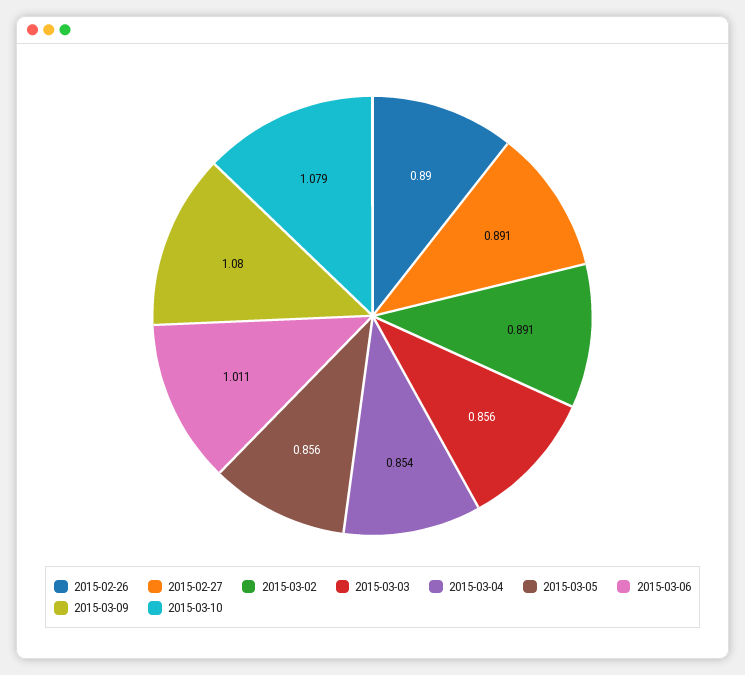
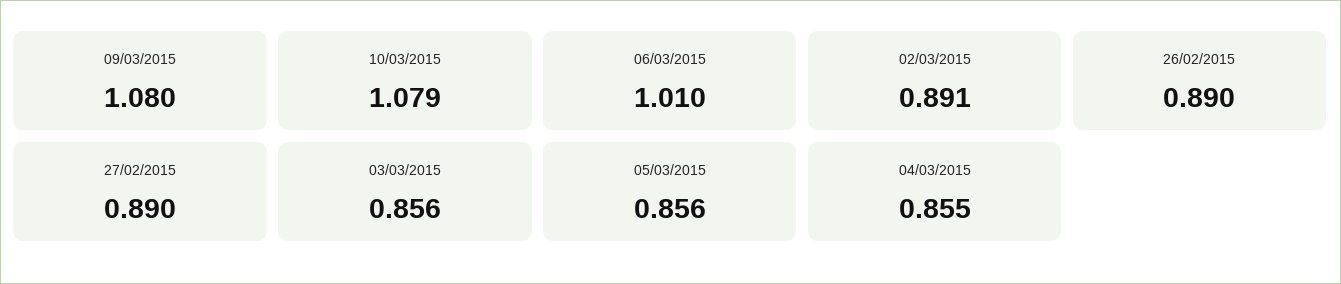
2015-02-27: 0.891 -> 0.89
2015-03-04: 0.854 -> 0.855
2015-03-06: 1.011 -> 1.01

